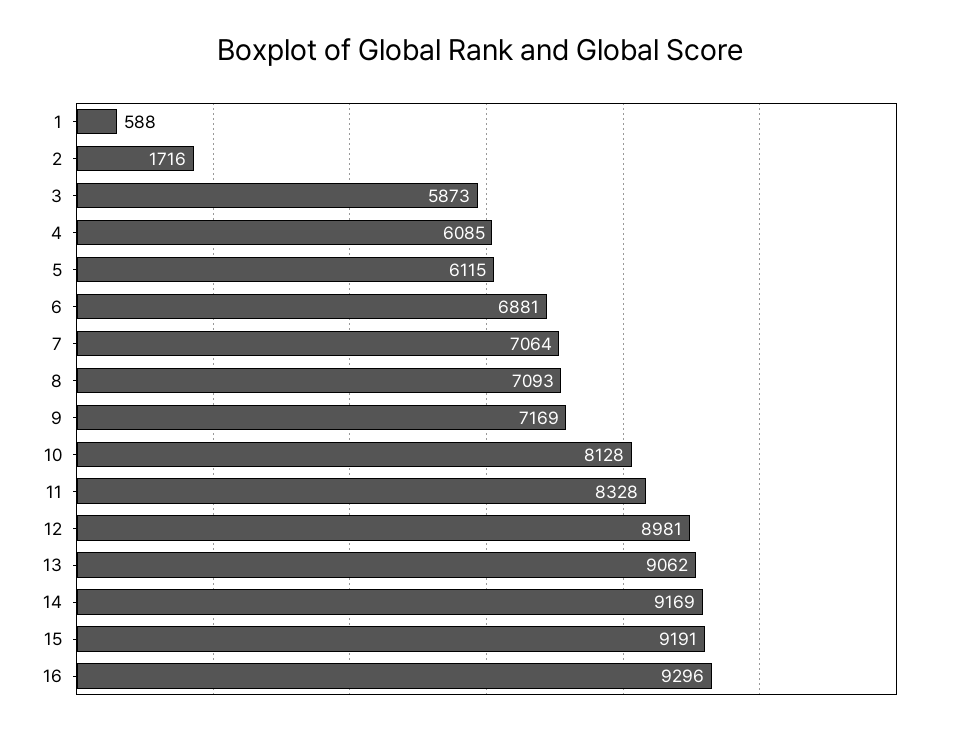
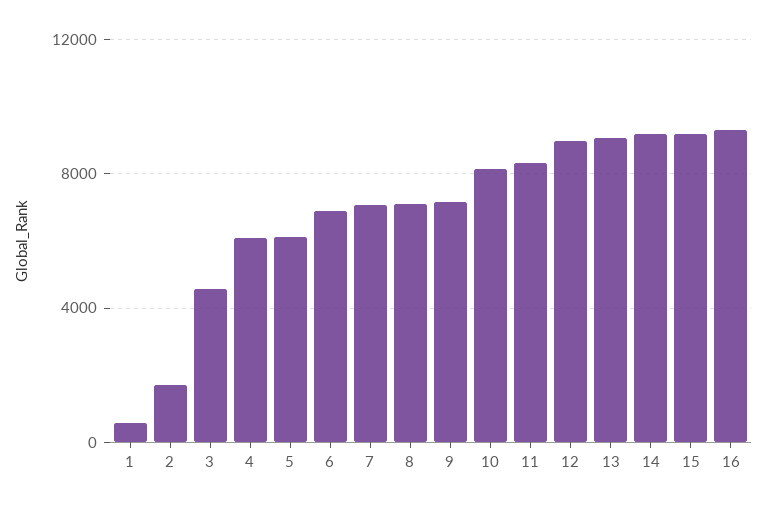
3: 5873 -> 4500

